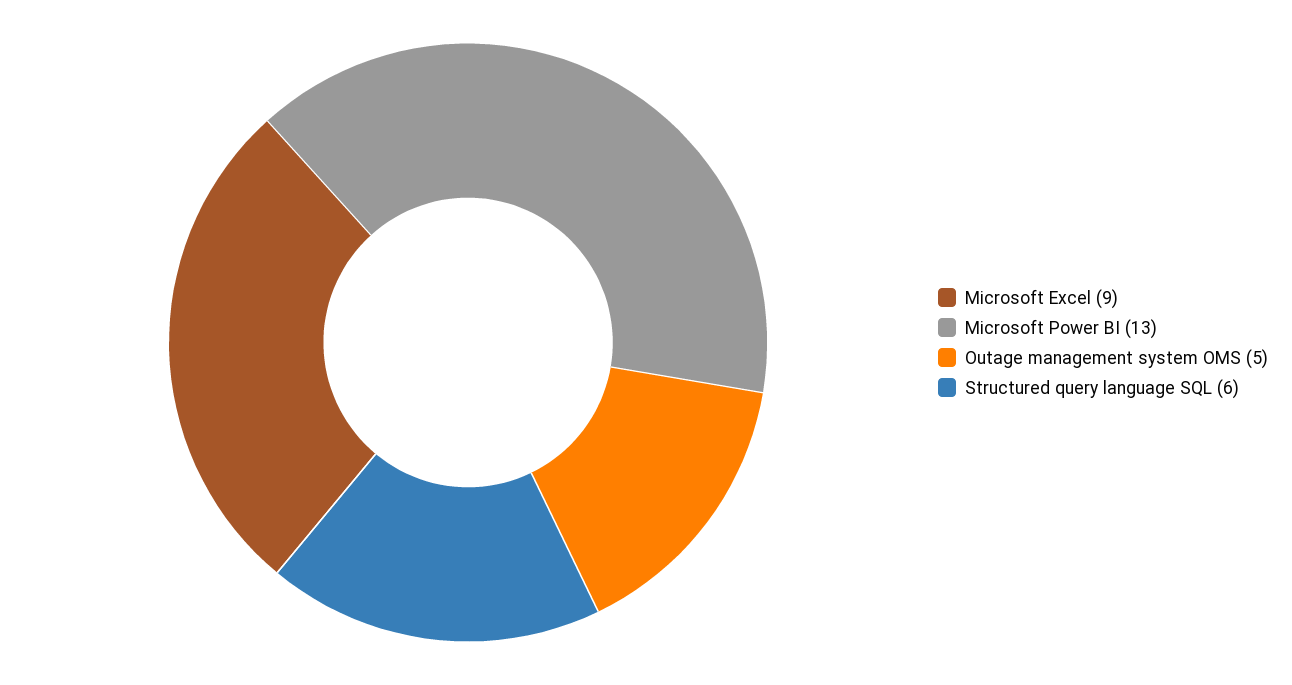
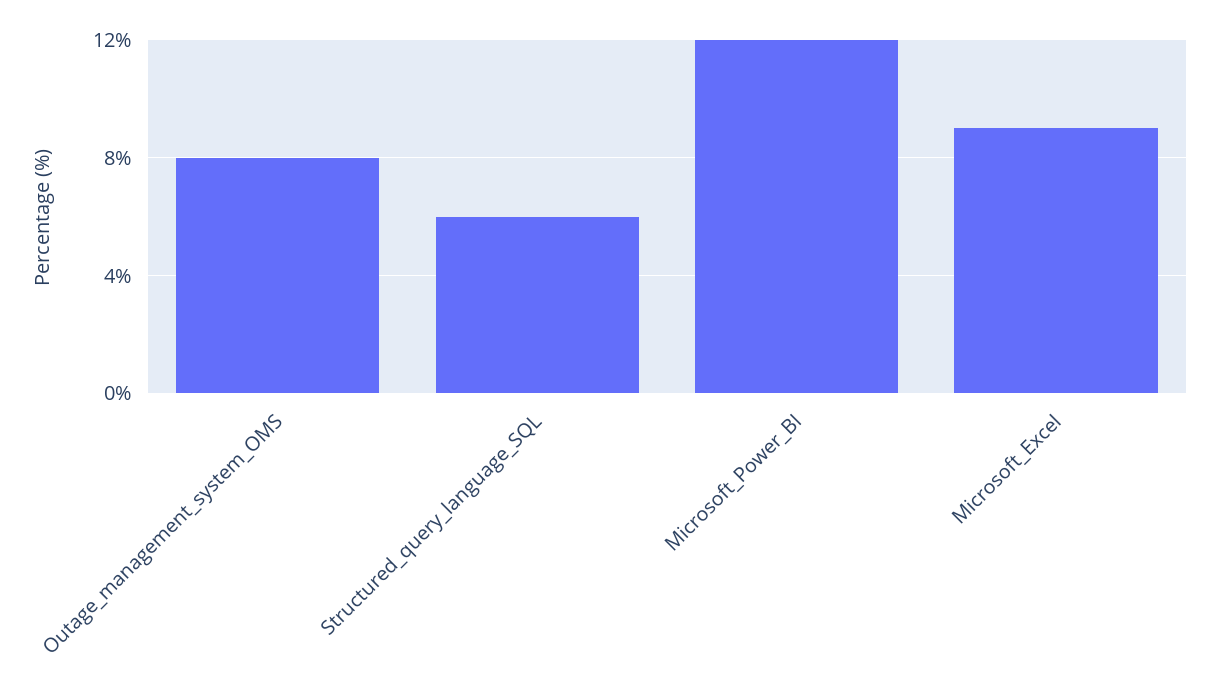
Microsoft Power BI: 13 -> 12
Outage management system OMS: 5 -> 8

